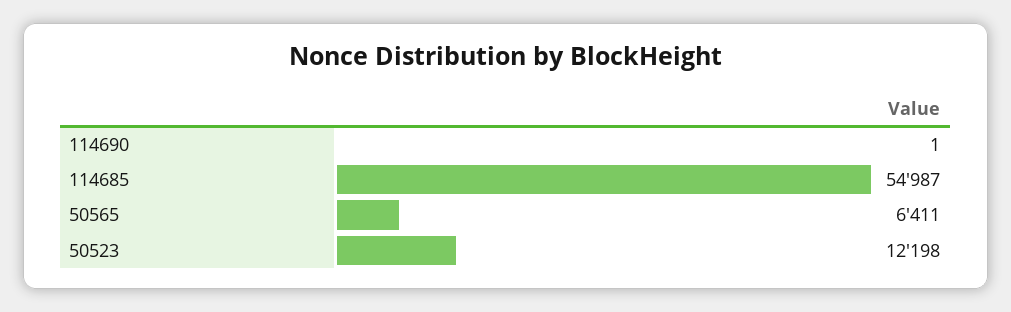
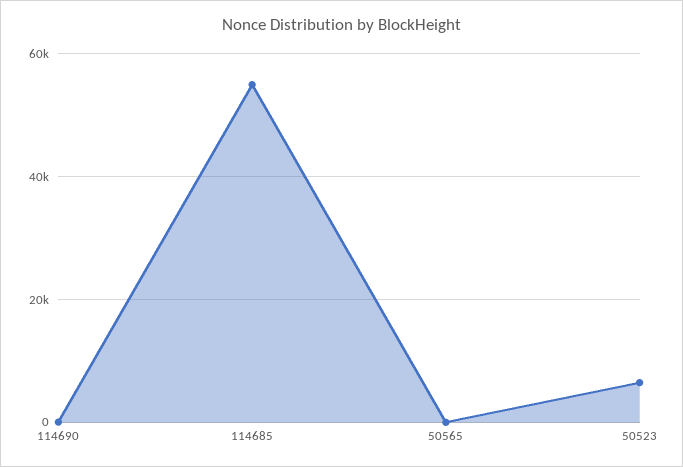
50565: 6411 -> 0
50523: 12198 -> 6000

